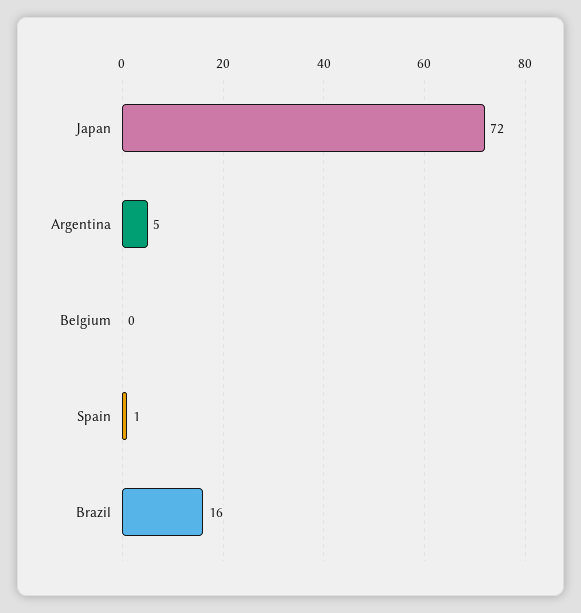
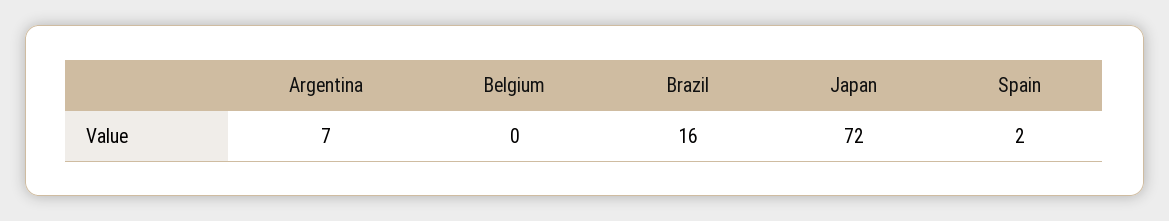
Argentina: 5 -> 7
Spain: 1 -> 2

